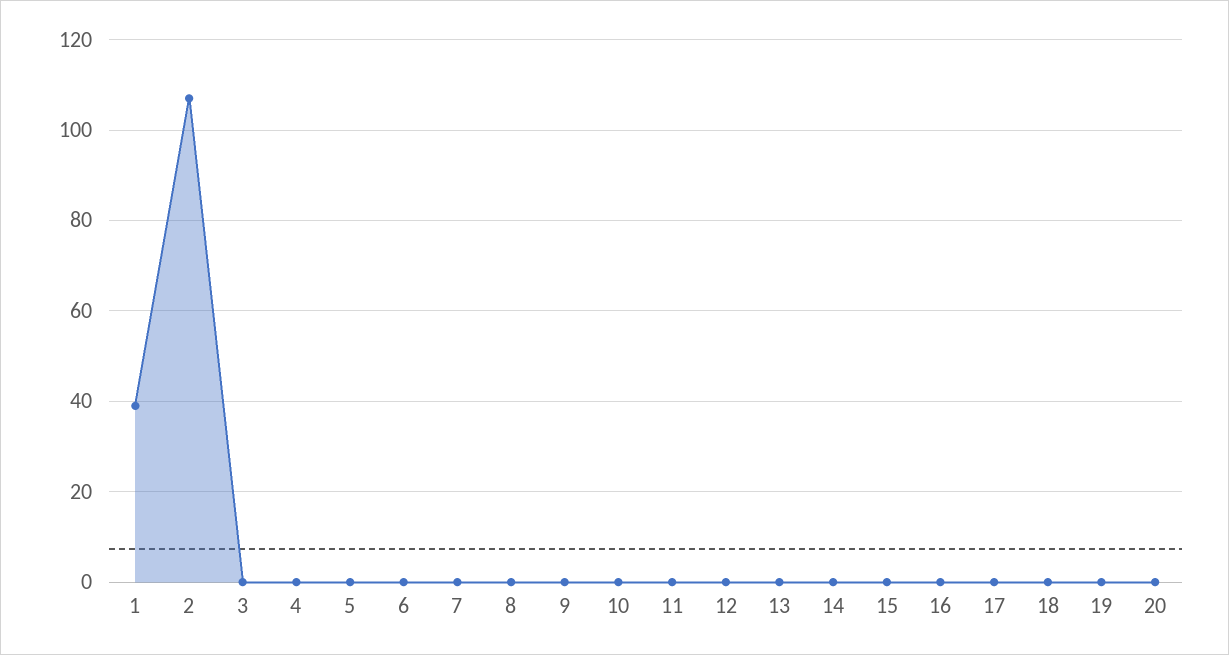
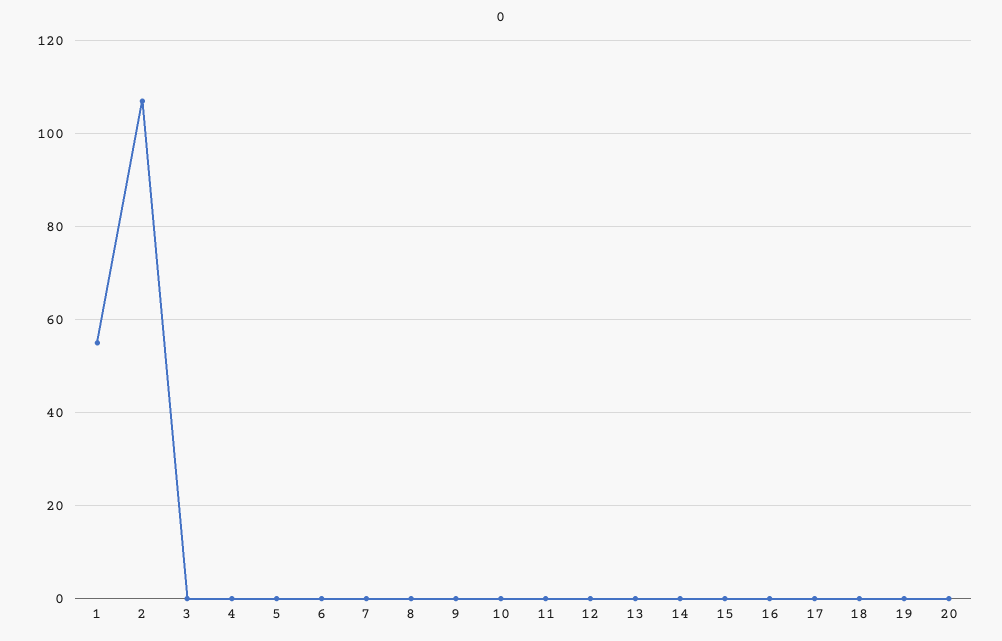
1: 40 -> 55

